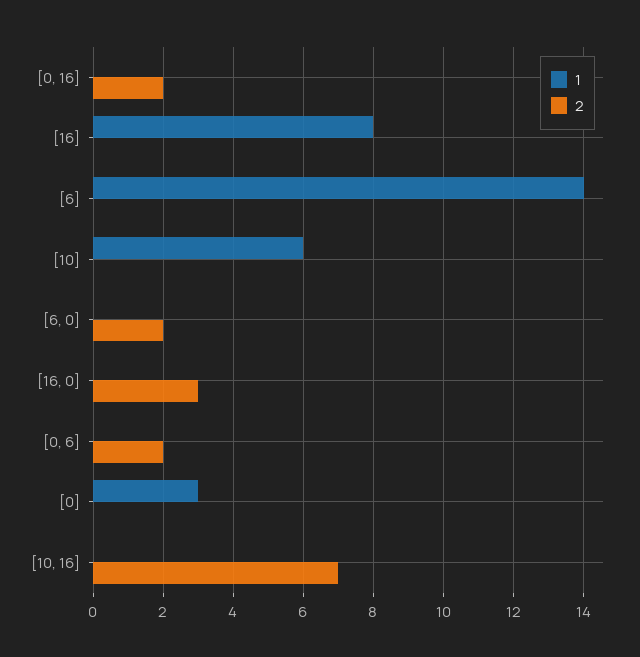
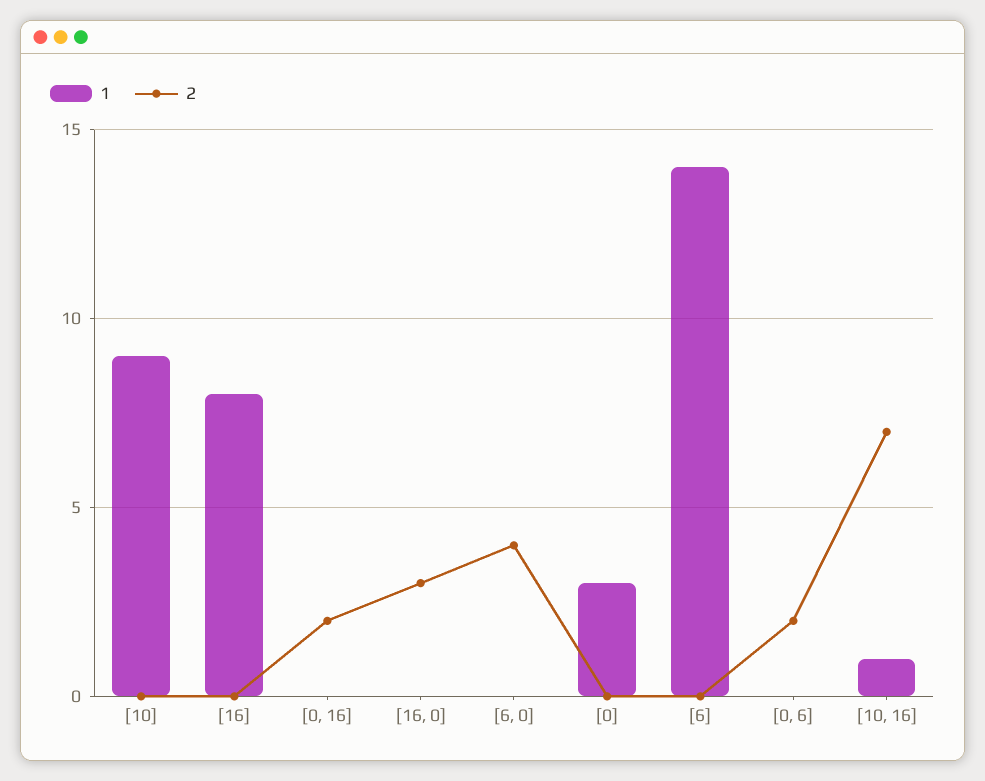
1, [10]: 6 -> 9
2, [6, 0]: 2 -> 4
1, [10, 16]: 0 -> 1

